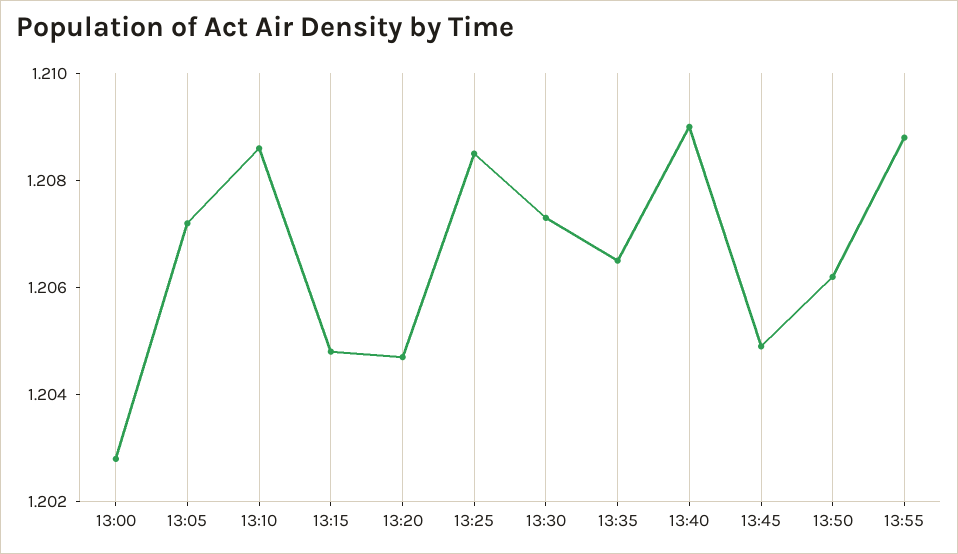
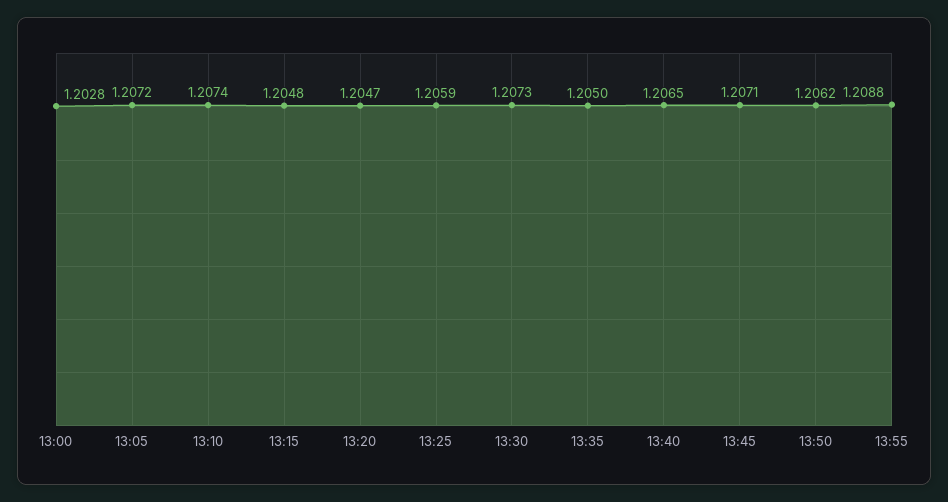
13:10: 1.2085 -> 1.2074
13:25: 1.2085 -> 1.2059
13:35: 1.2065 -> 1.205
13:40: 1.209 -> 1.2065
13:45: 1.205 -> 1.2071

